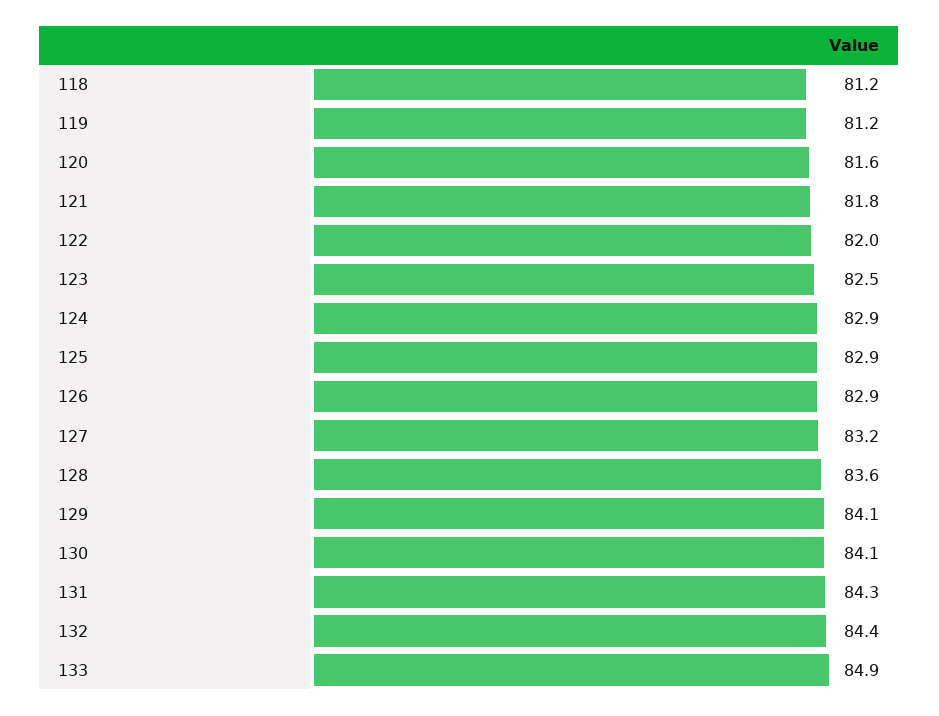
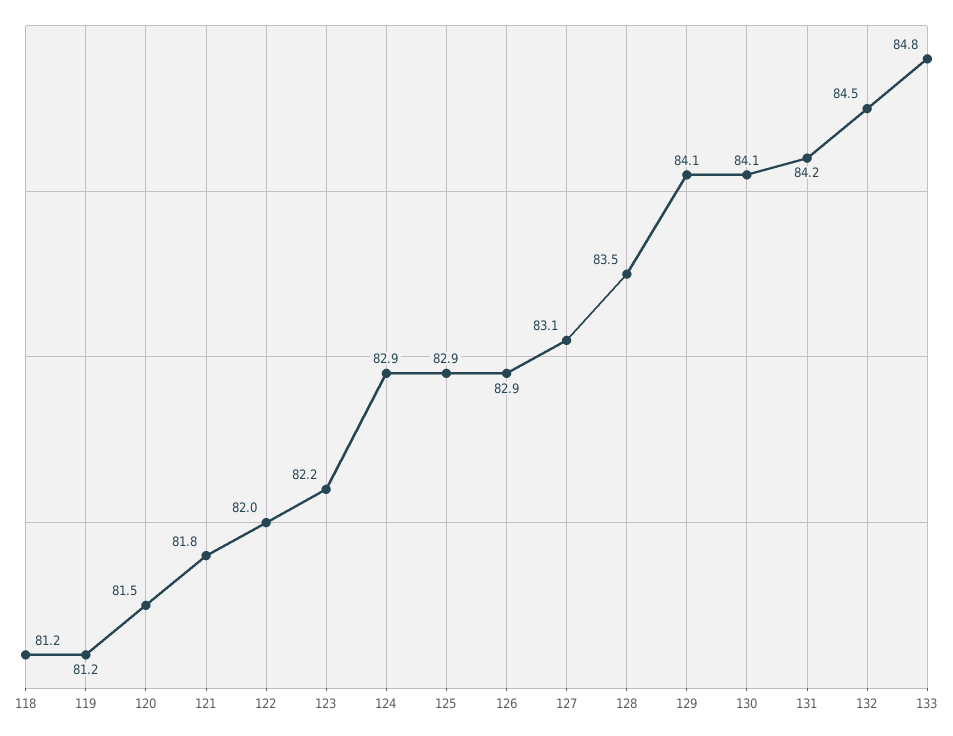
120: 81.6 -> 81.5
123: 82.5 -> 82.2
127: 83.2 -> 83.1
128: 83.6 -> 83.5
131: 84.3 -> 84.2
132: 84.4 -> 84.5
133: 84.9 -> 84.8

